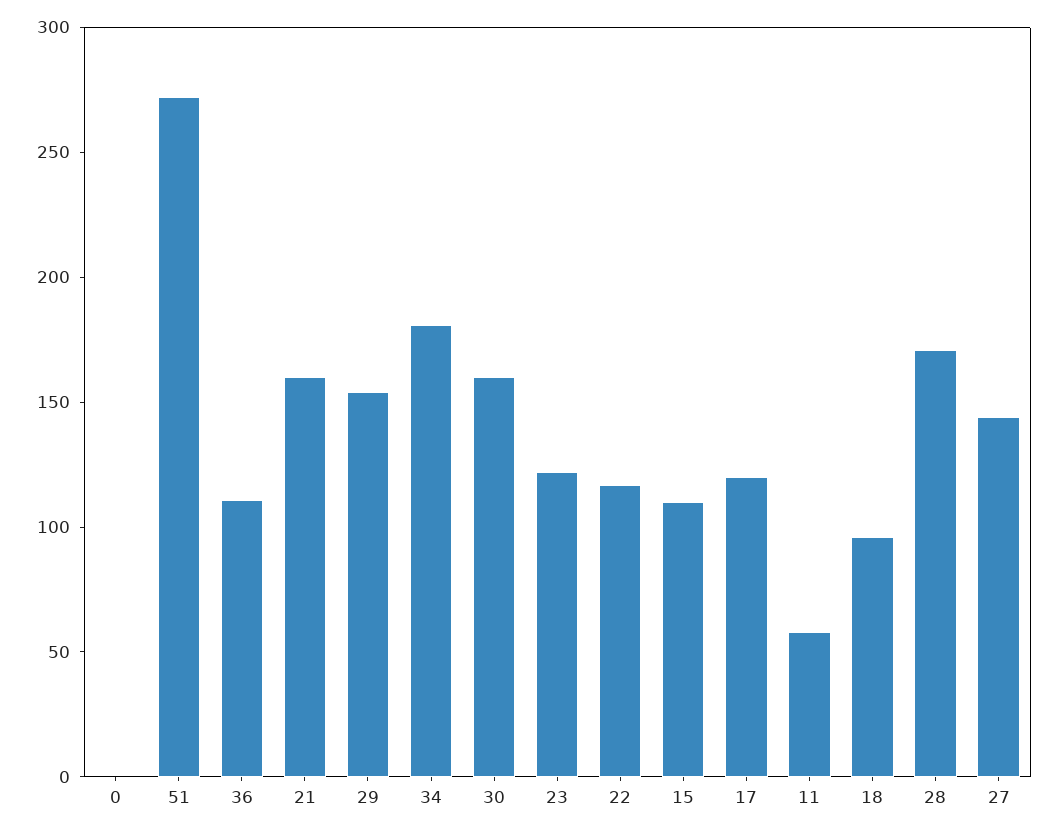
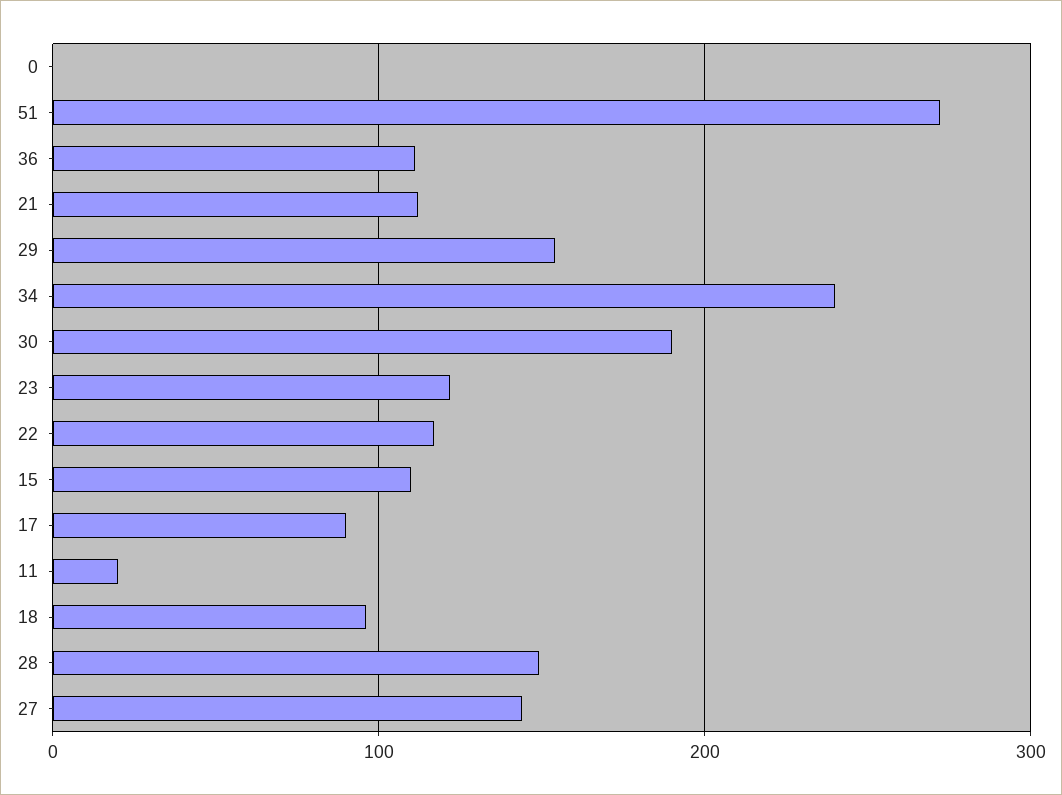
21: 160 -> 110
34: 180 -> 240
30: 160 -> 190
17: 120 -> 90
11: 60 -> 20
28: 170 -> 150

